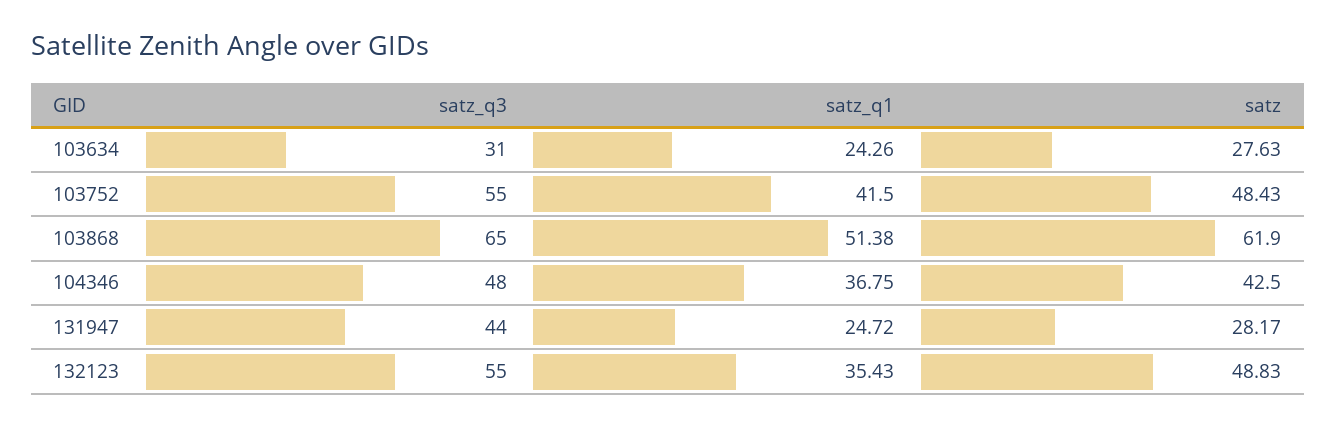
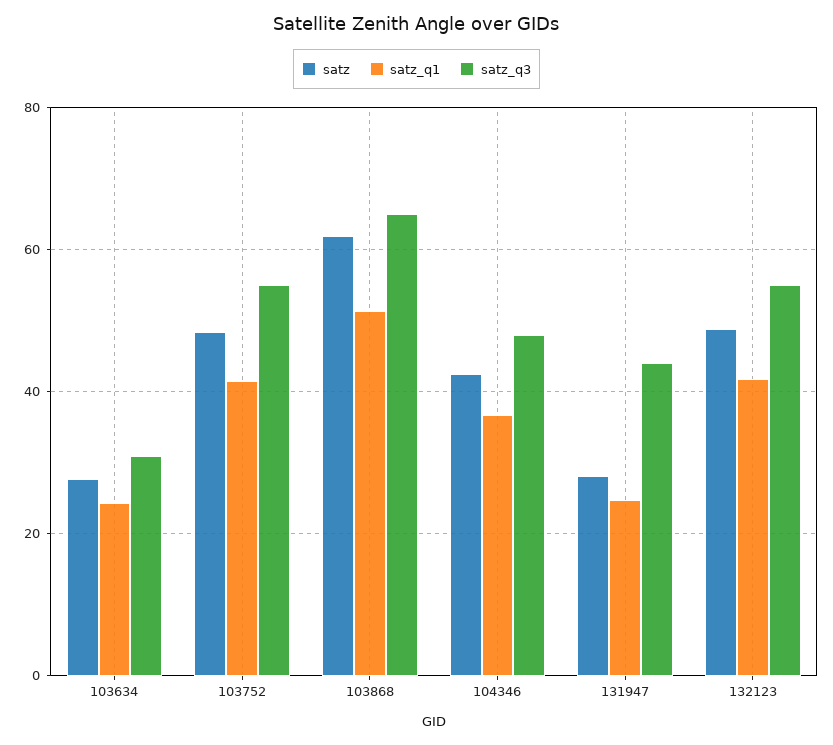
satz_q1, 132123: 35.43 -> 42

